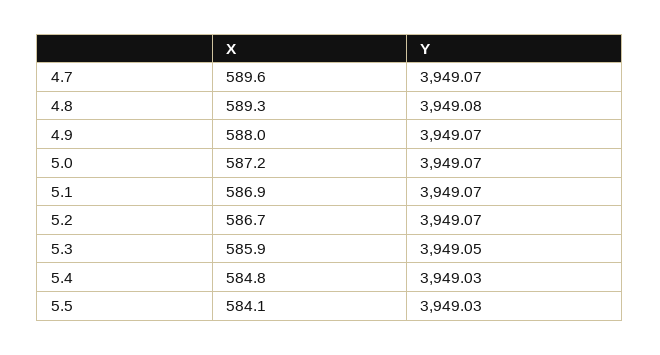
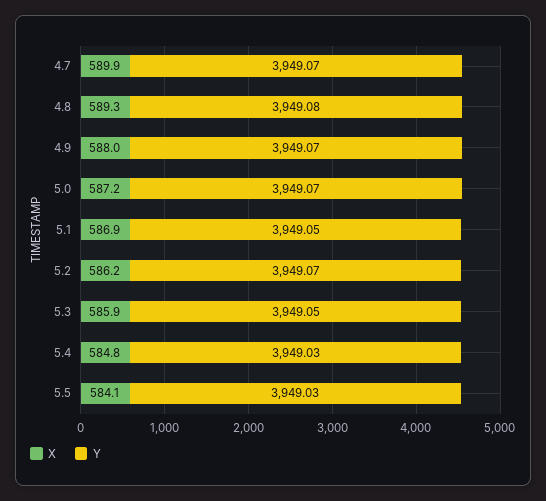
X, 4.7: 589.6 -> 589.9
Y, 5.1: 3949.07 -> 3949.05
X, 5.2: 586.7 -> 586.2

